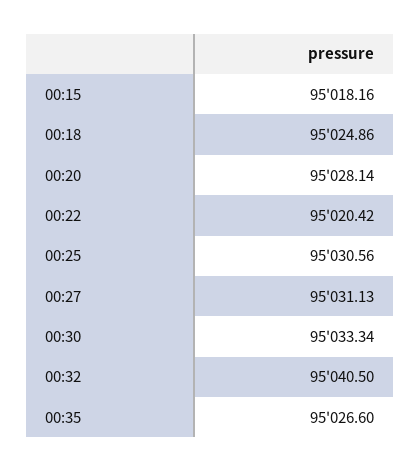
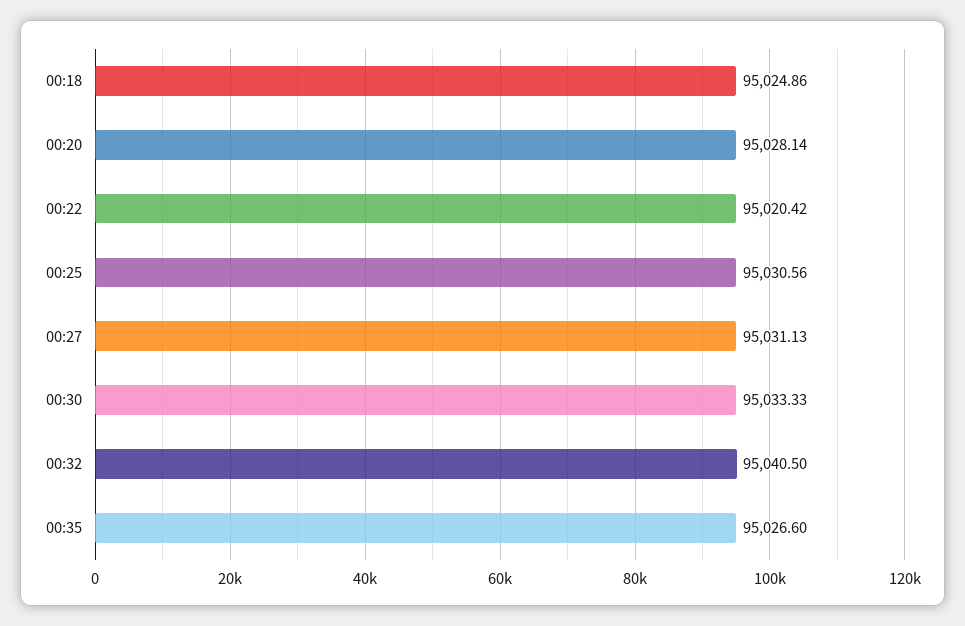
00:15: 95018.16 -> none
00:30: 95033.34 -> 95033.33

